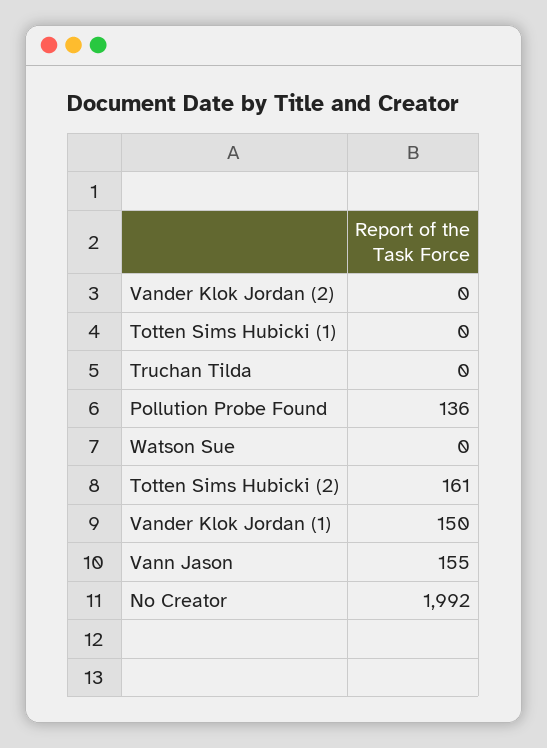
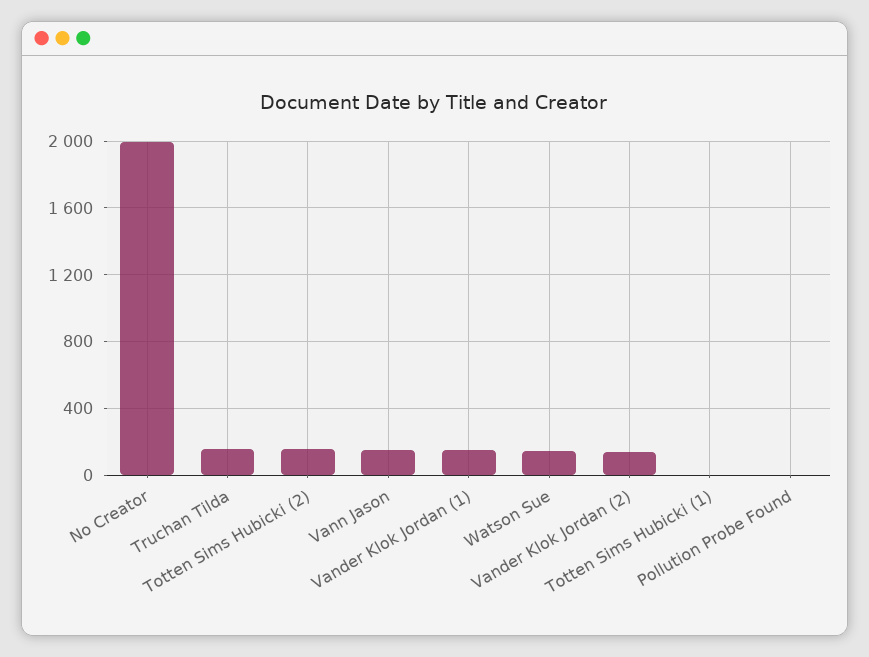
Vander Klok Jordan (2): 0 -> 150
Truchan Tilda: 0 -> 150
Pollution Probe Found: 136 -> 0
Watson Sue: 0 -> 150

